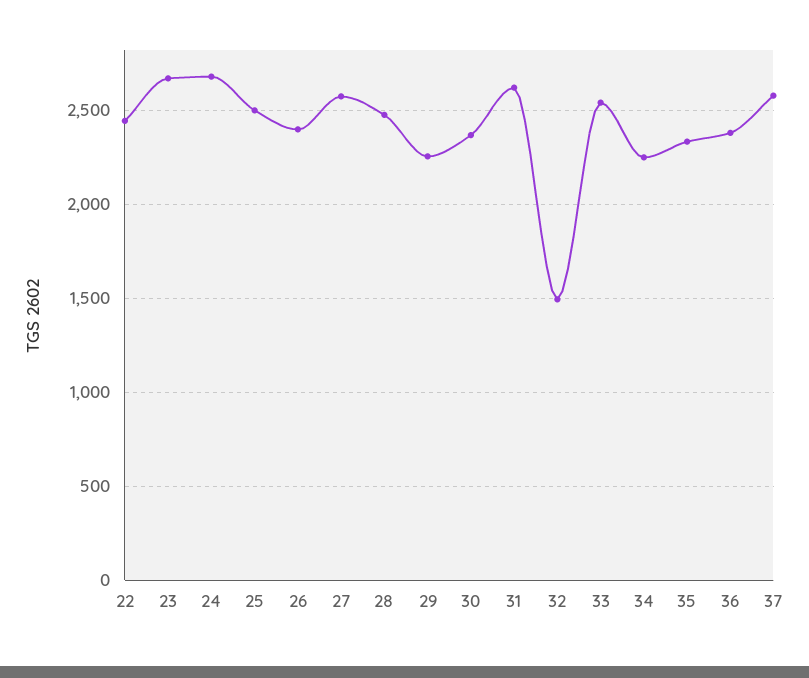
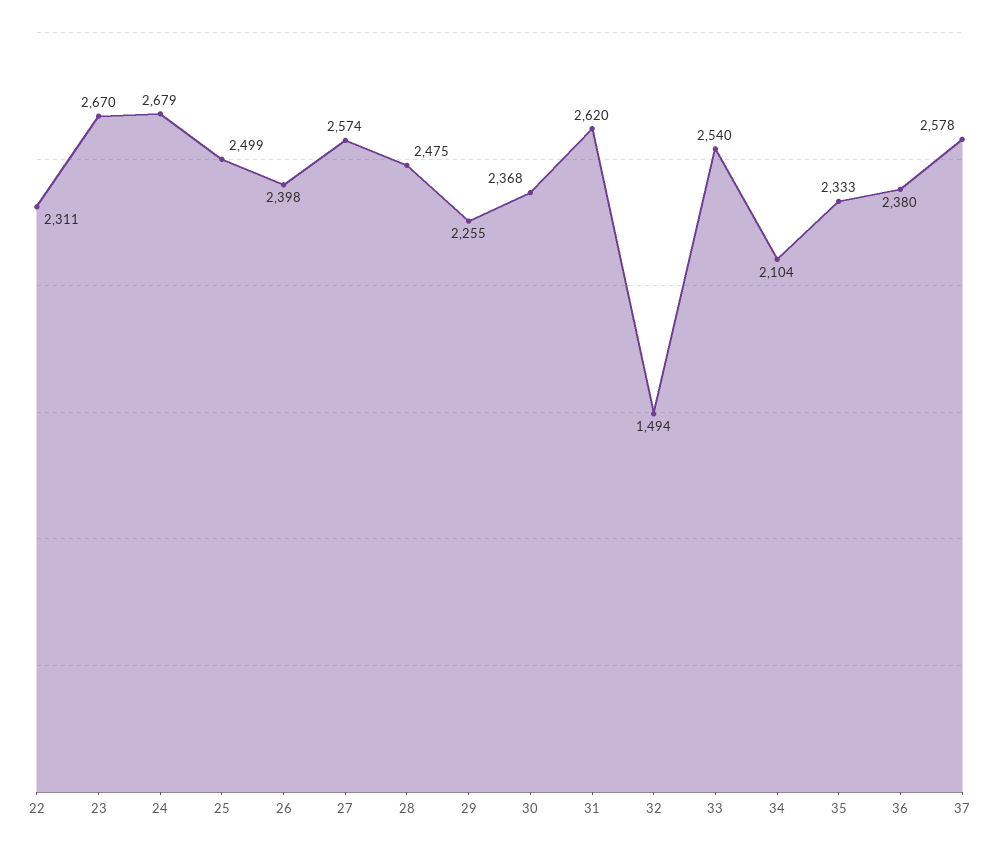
22: 2450 -> 2311
34: 2250 -> 2104

